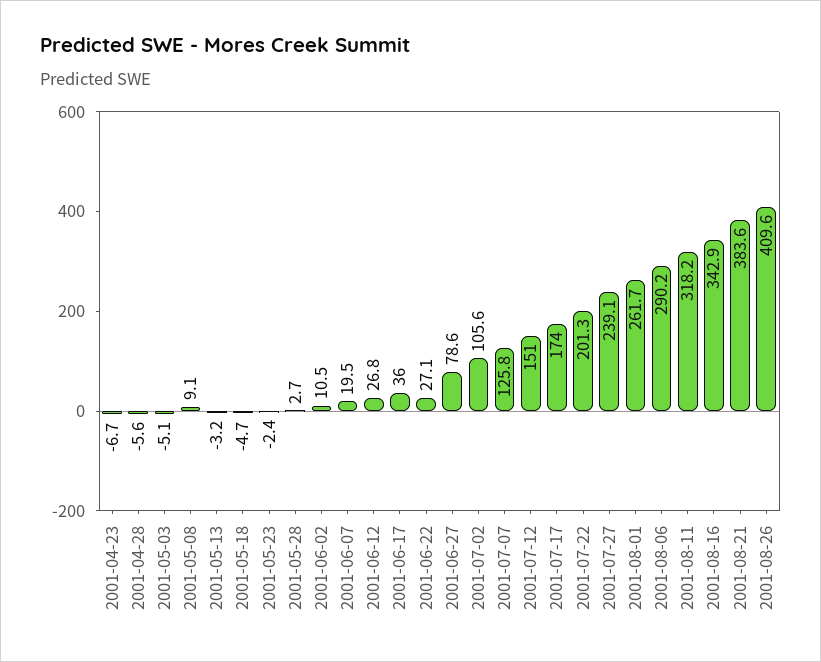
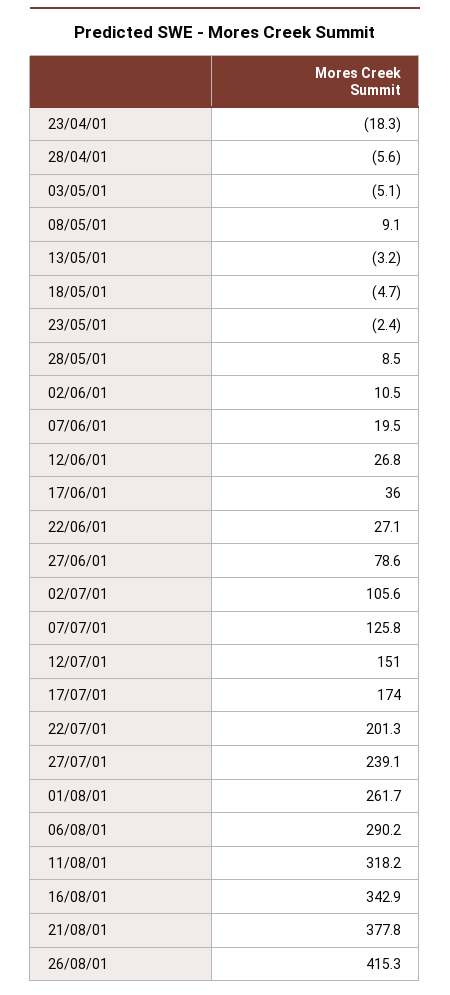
2001-04-23: -6.7 -> -18.3
2001-05-28: 2.7 -> 8.5
2001-08-21: 383.6 -> 377.8
2001-08-26: 409.6 -> 415.3

